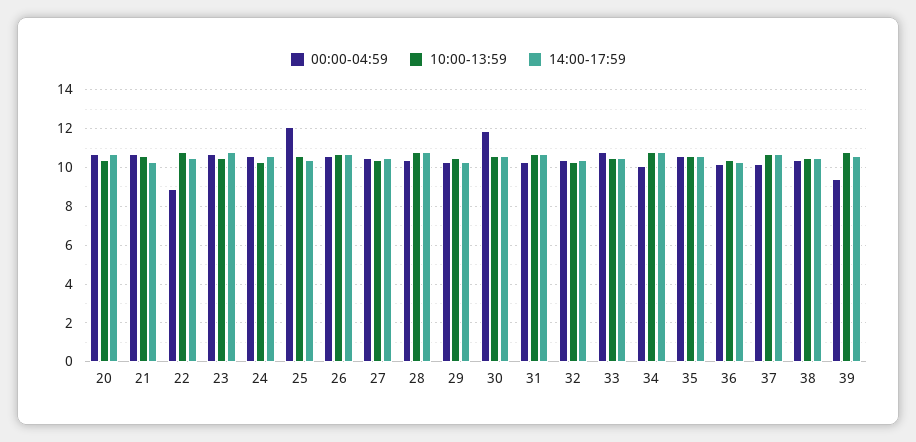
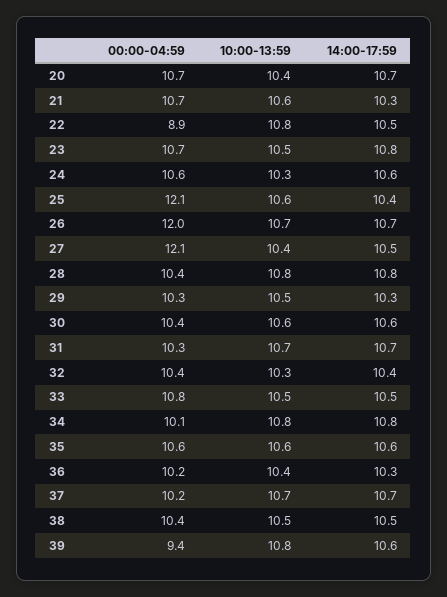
00:00-04:59, 26: 10.5 -> 12
00:00-04:59, 27: 10.5 -> 12.1
00:00-04:59, 30: 12 -> 10.4

